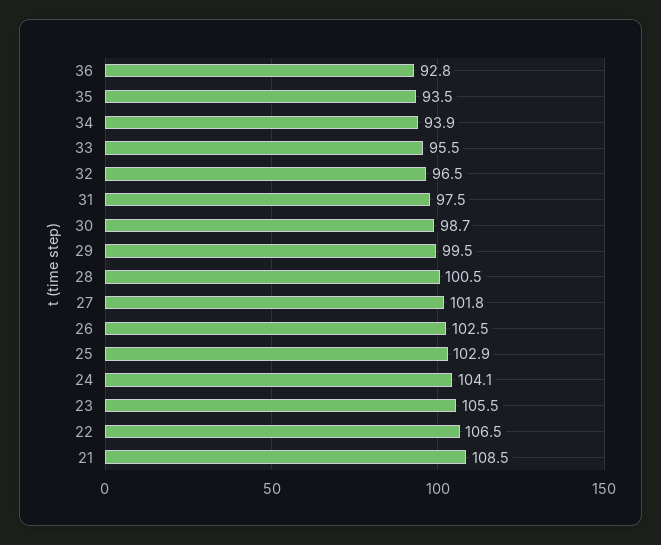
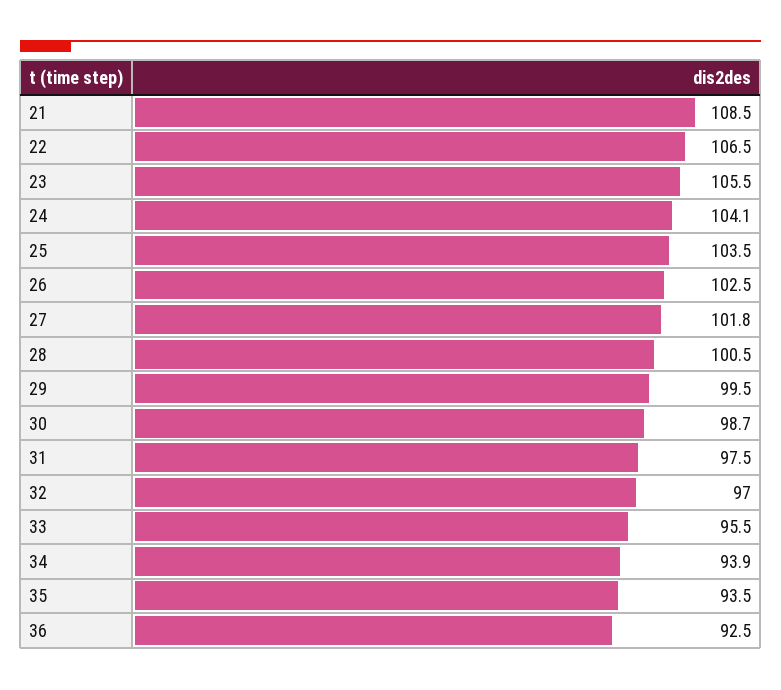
36: 92.8 -> 92.5
32: 96.5 -> 97
25: 102.9 -> 103.5

